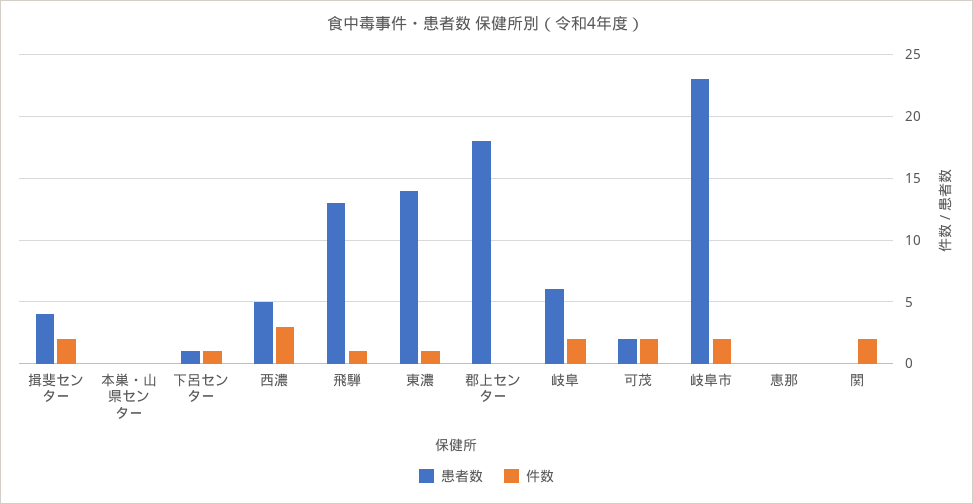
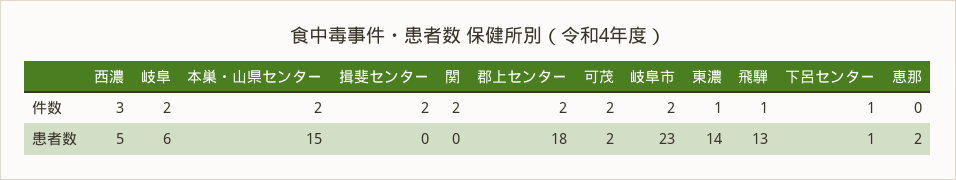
患者数, 揖斐センター: 4 -> 0
患者数, 本巣・山県センター: 0 -> 15
件数, 本巣・山県センター: 0 -> 2
件数, 郡上センター: 0 -> 2
患者数, 恵那: 0 -> 2

